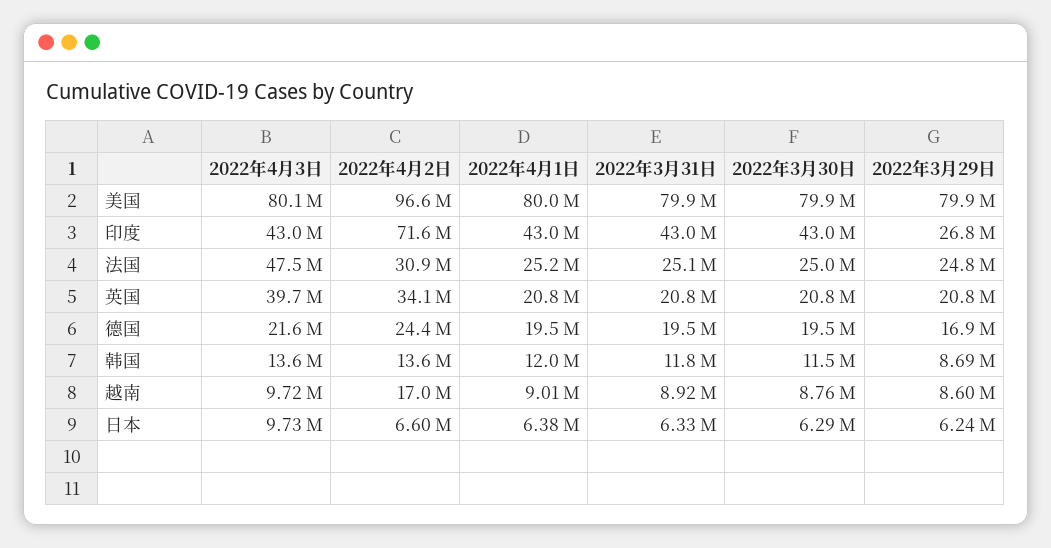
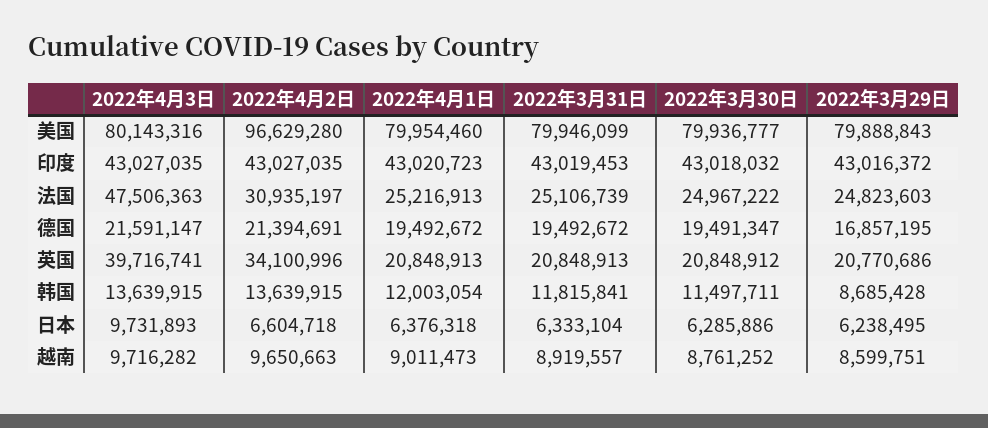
2022年4月2日, 印度: 71600000 -> 43027035
2022年3月29日, 印度: 26800000 -> 43016372
2022年4月2日, 德国: 24400000 -> 21394691
2022年4月2日, 越南: 17000000 -> 9650663

